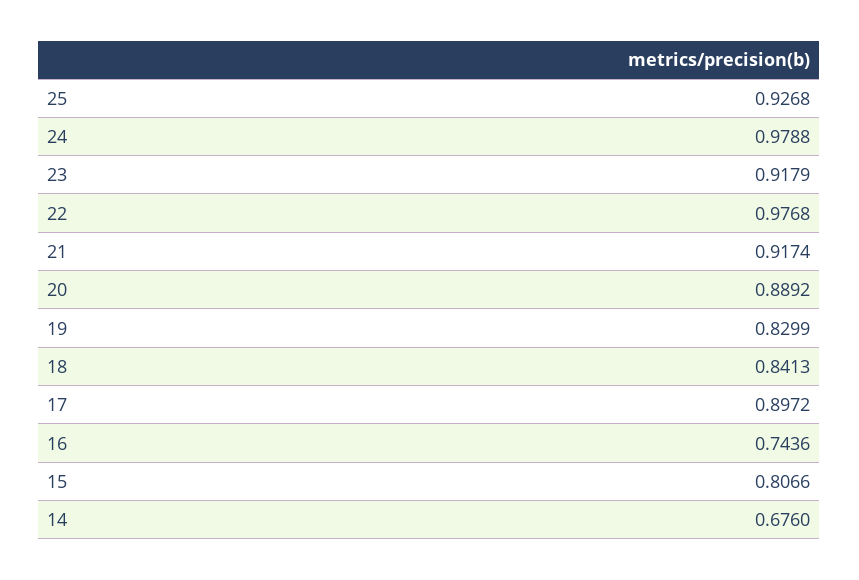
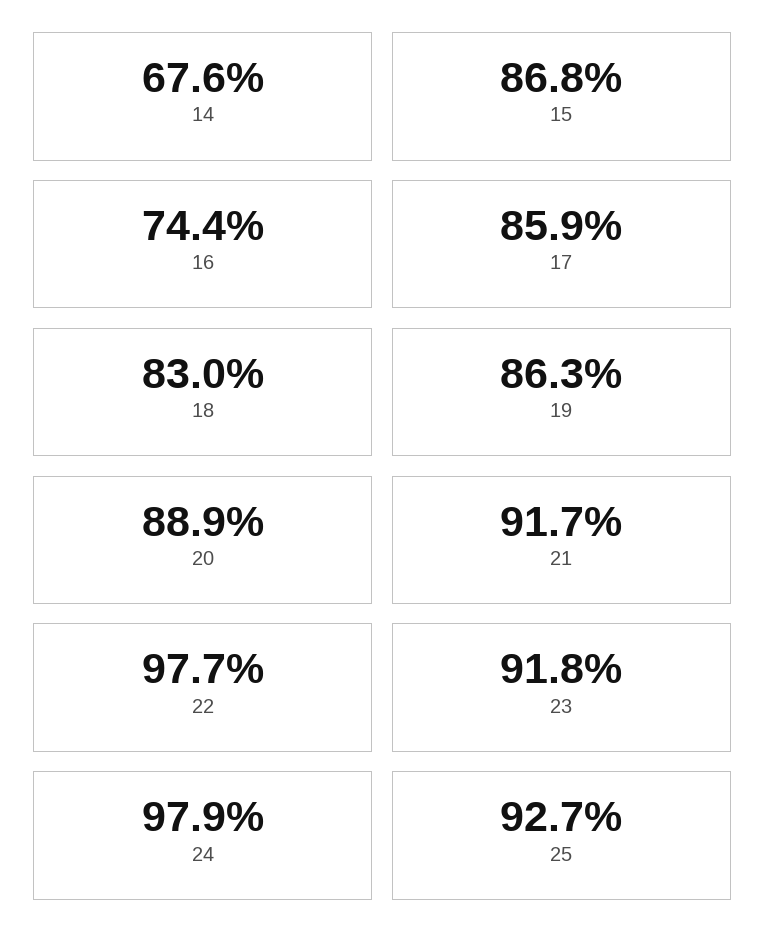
19: 0.8299 -> 0.863
18: 0.8413 -> 0.83
17: 0.8972 -> 0.859
15: 0.8066 -> 0.868

